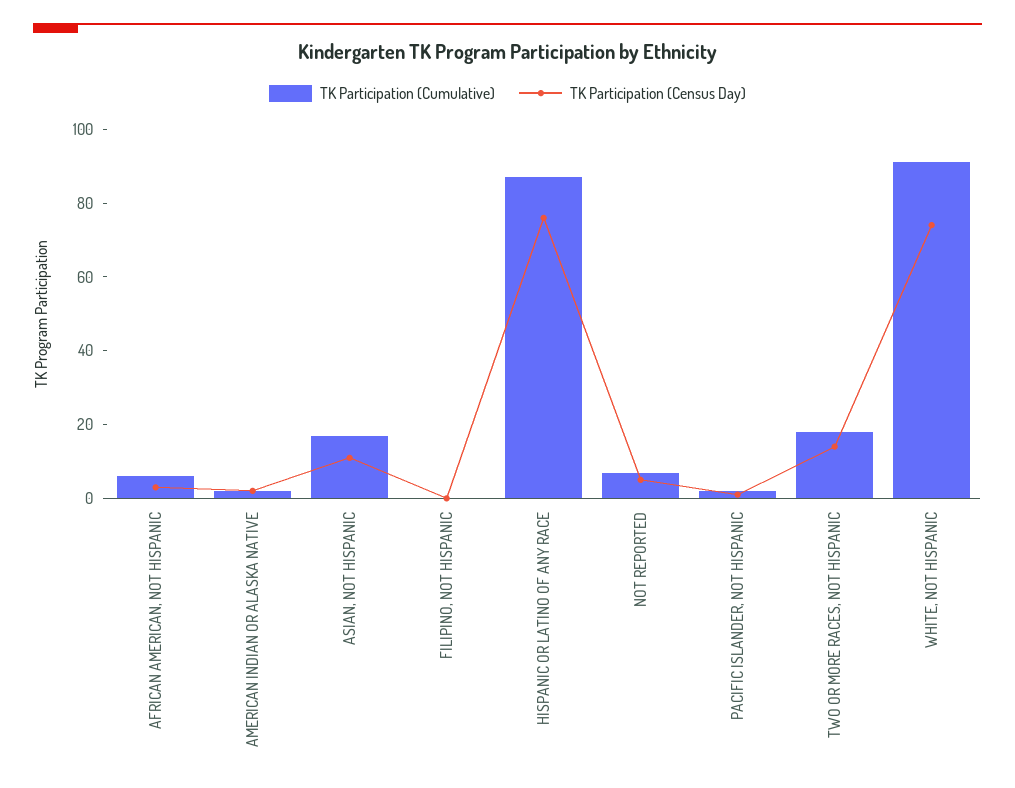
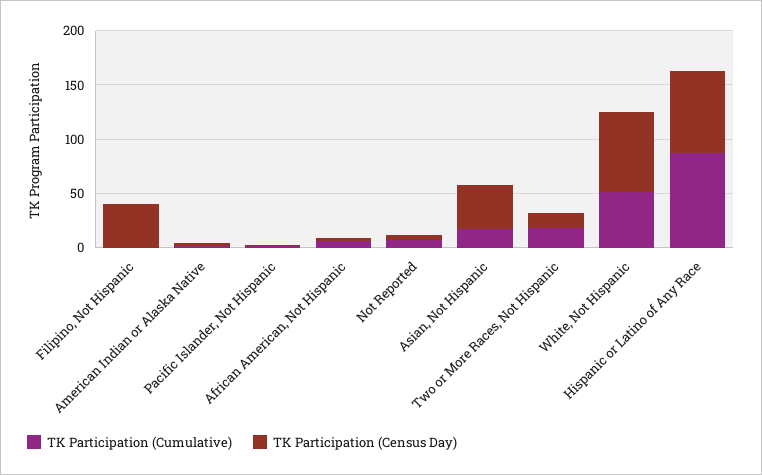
TK Participation (Census Day), ASIAN, NOT HISPANIC: 10 -> 40
TK Participation (Census Day), FILIPINO, NOT HISPANIC: 0 -> 40
TK Participation (Cumulative), WHITE, NOT HISPANIC: 90 -> 50

